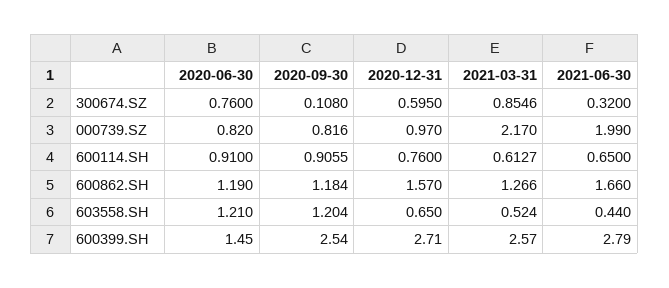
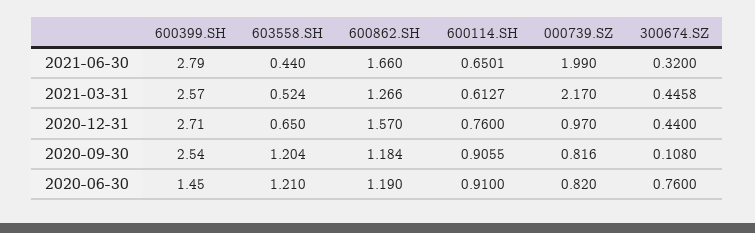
2020-12-31, 300674.SZ: 0.595 -> 0.44
2021-03-31, 300674.SZ: 0.8546 -> 0.4458
2021-06-30, 600114.SH: 0.65 -> 0.6501

